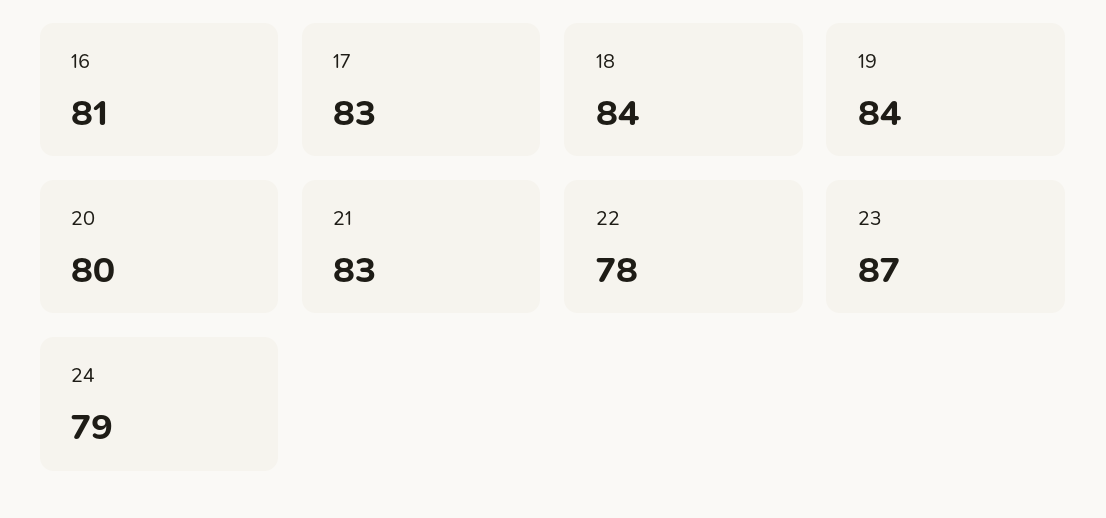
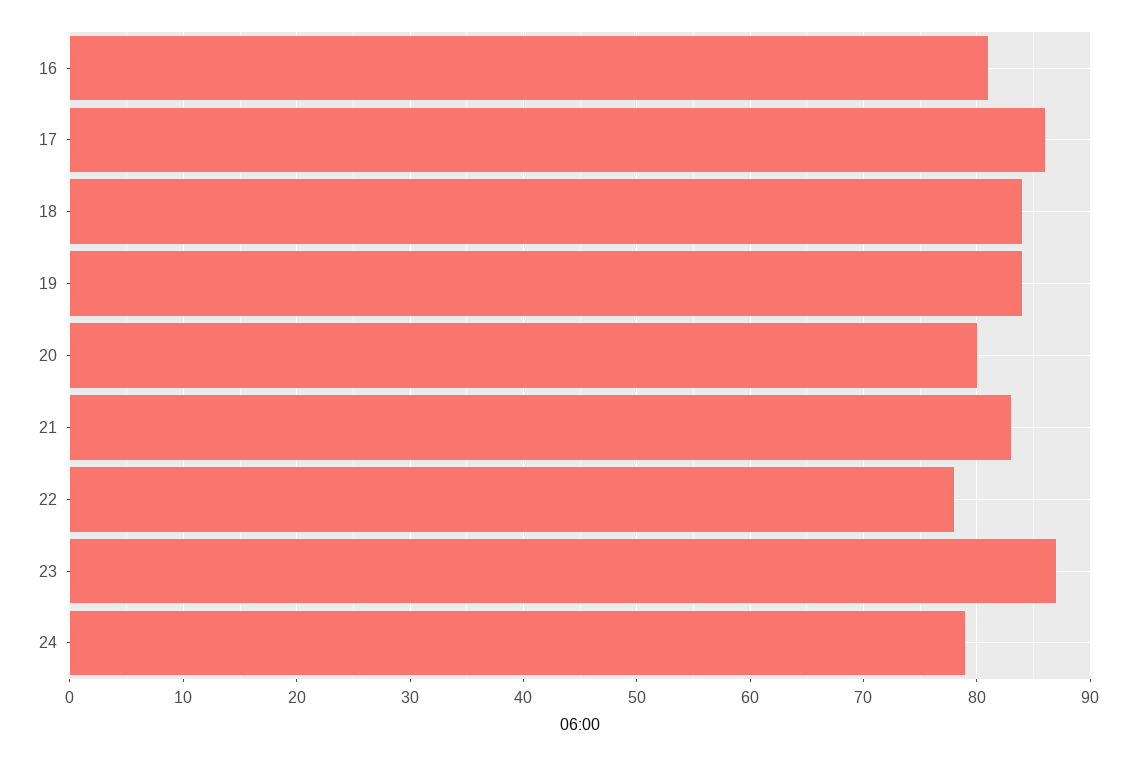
17: 83 -> 86

